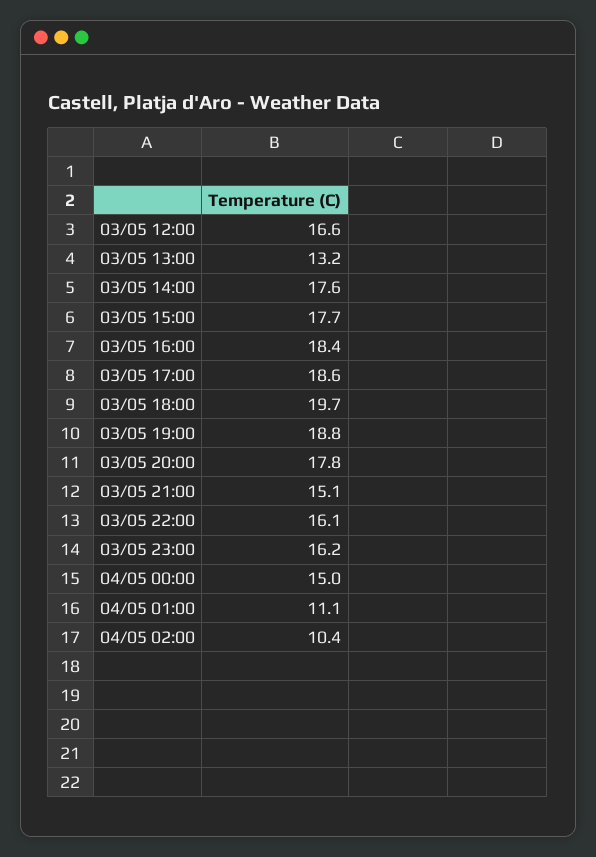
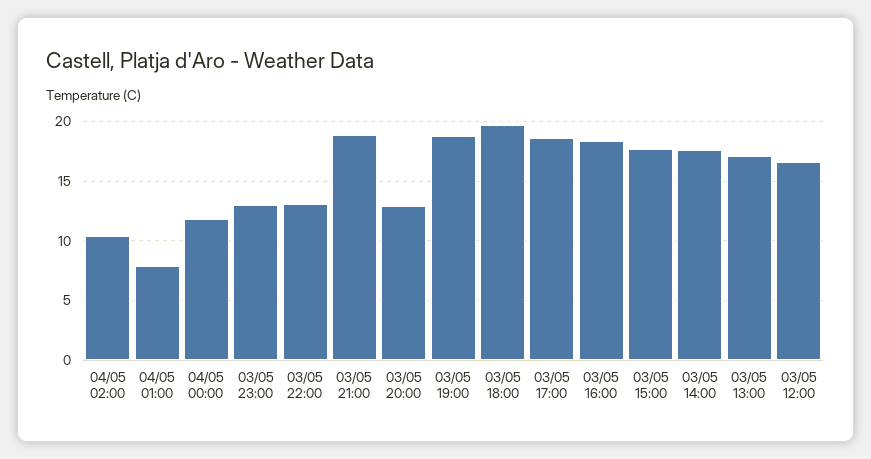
03/05 13:00: 13.2 -> 17
03/05 20:00: 17.8 -> 13
03/05 21:00: 15.1 -> 19
03/05 22:00: 16.1 -> 13
03/05 23:00: 16.2 -> 13
04/05 00:00: 15 -> 12
04/05 01:00: 11.1 -> 8

